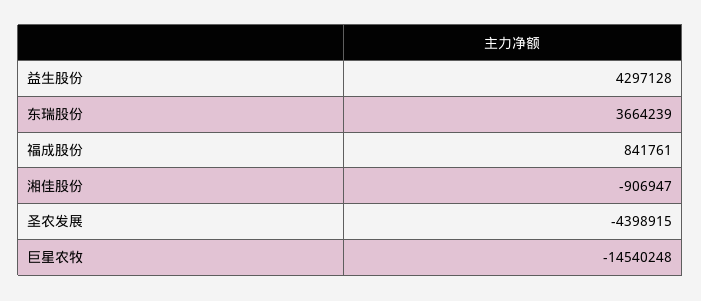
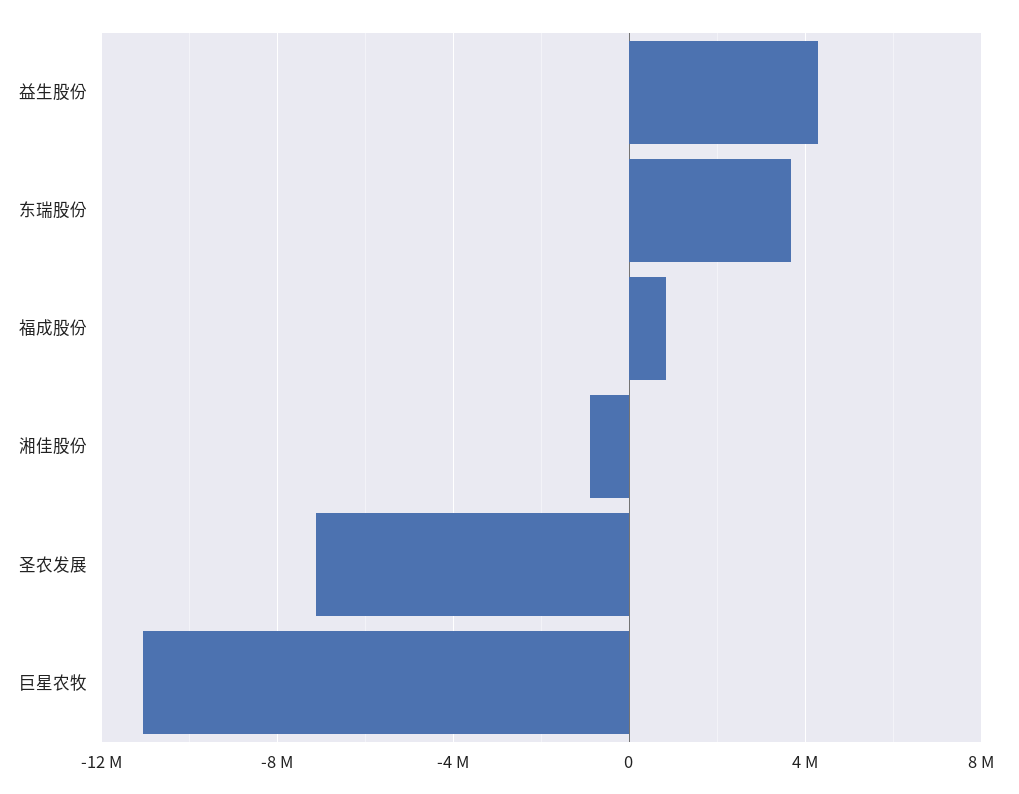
圣农发展: -4398915 -> -7000000
巨星农牧: -14540248 -> -11000000

